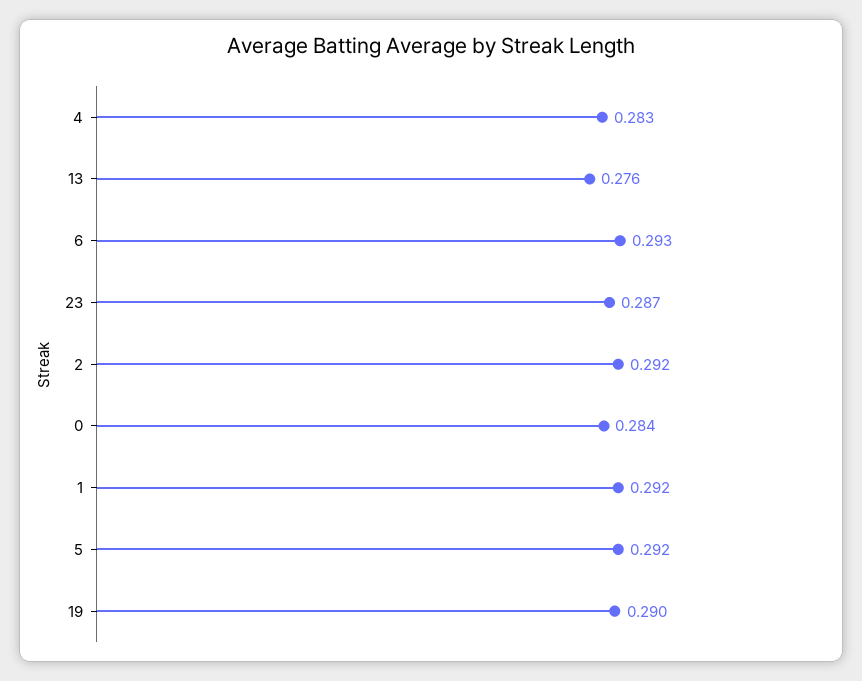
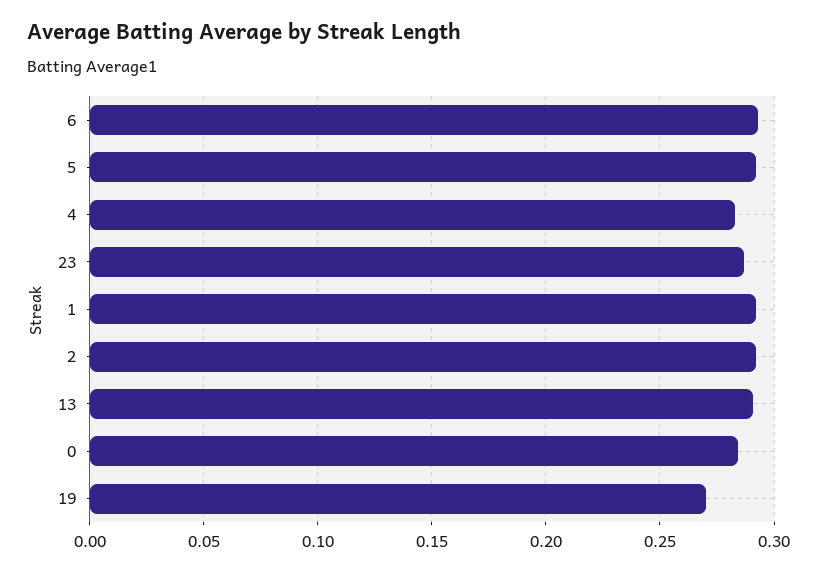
13: 0.276 -> 0.29
19: 0.29 -> 0.27

